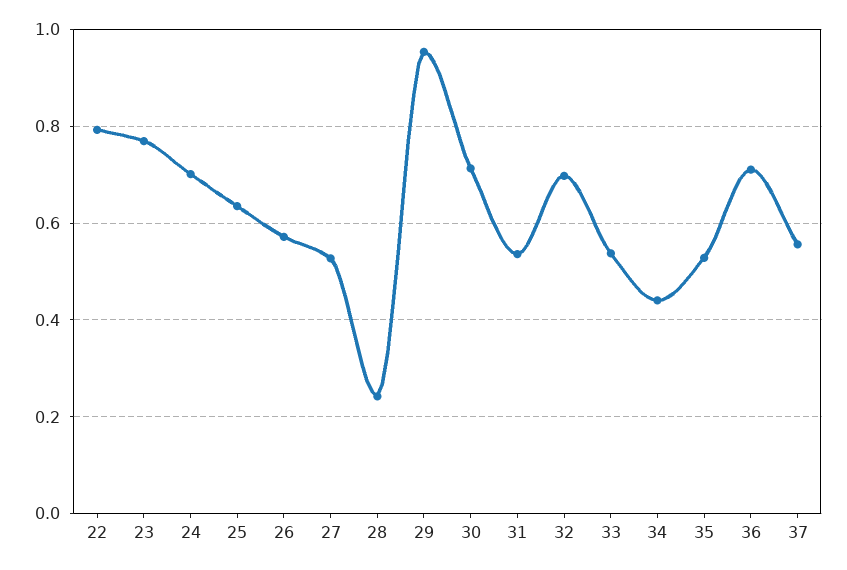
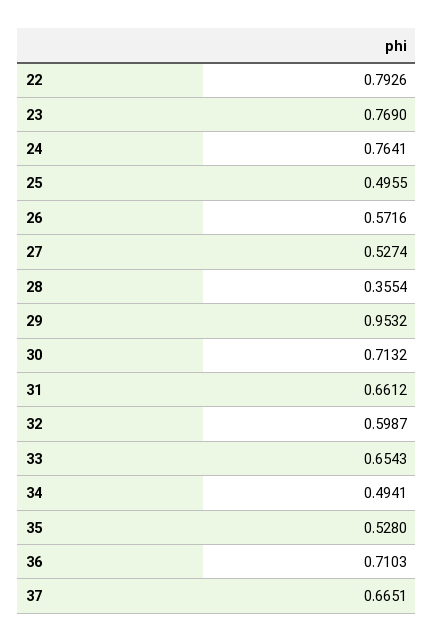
24: 0.7 -> 0.7641
25: 0.64 -> 0.4955
28: 0.24 -> 0.3554
31: 0.54 -> 0.6612
32: 0.7 -> 0.5987
33: 0.54 -> 0.6543
34: 0.44 -> 0.4941
37: 0.56 -> 0.6651

